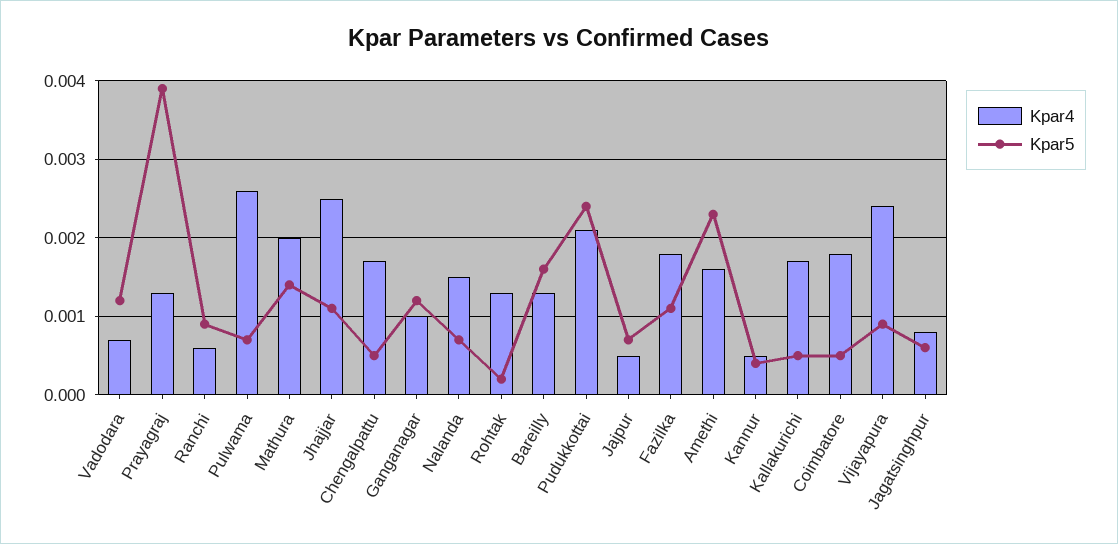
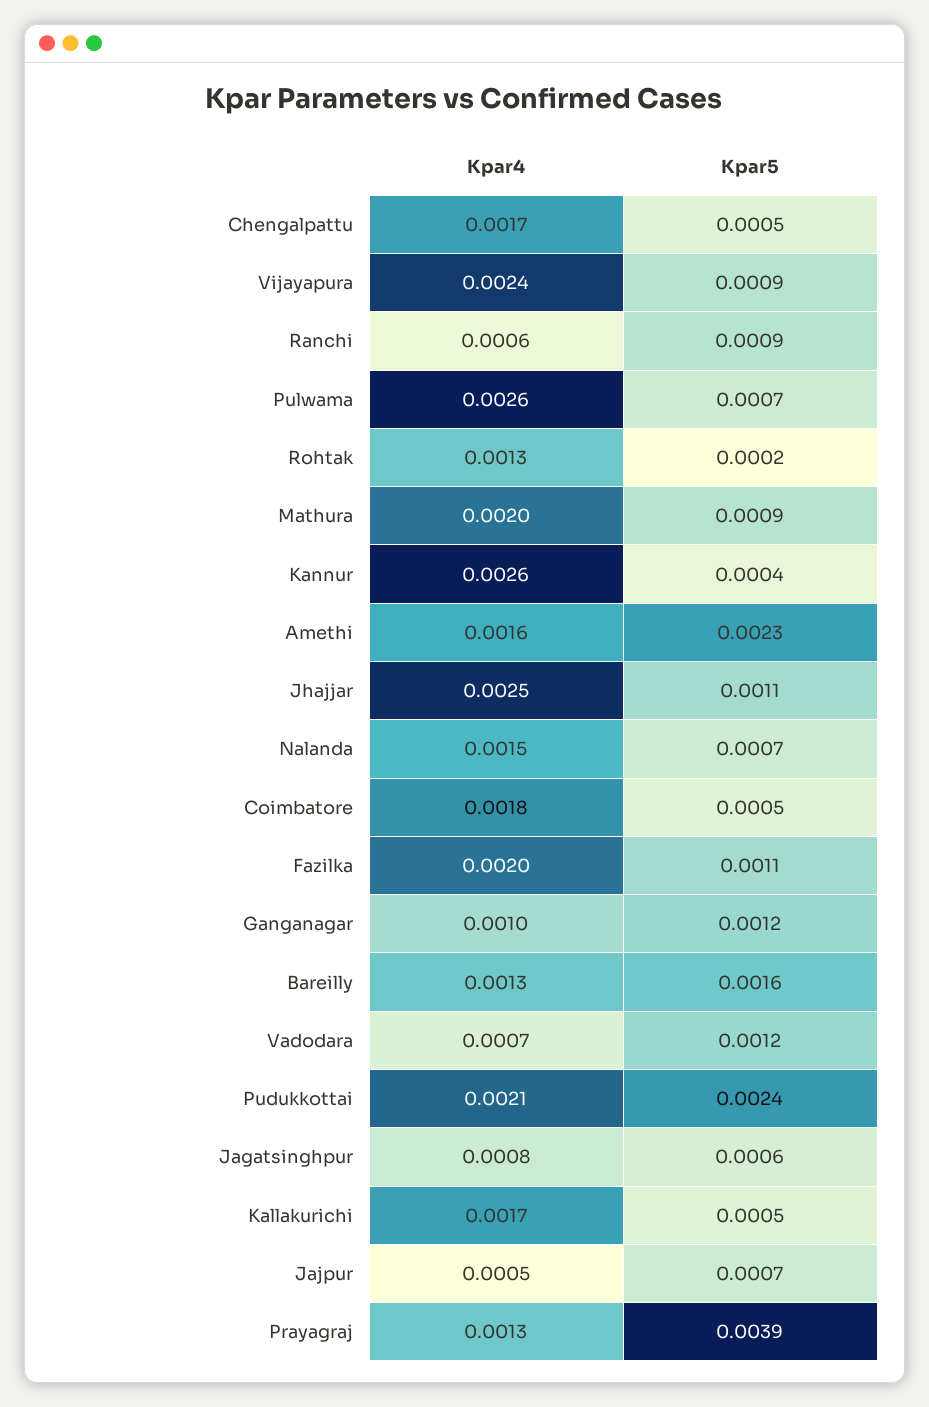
Kpar5, Mathura: 0.0014 -> 0.0009
Kpar4, Fazilka: 0.0018 -> 0.002
Kpar4, Kannur: 0.0005 -> 0.0026

